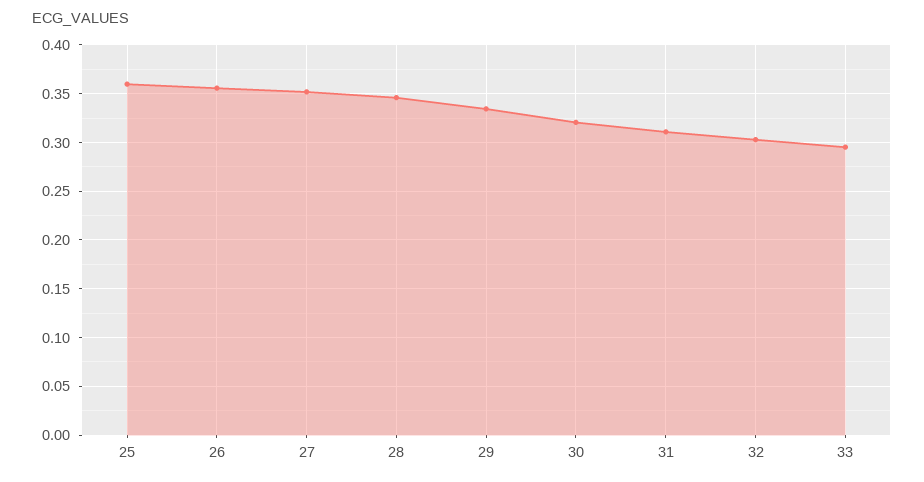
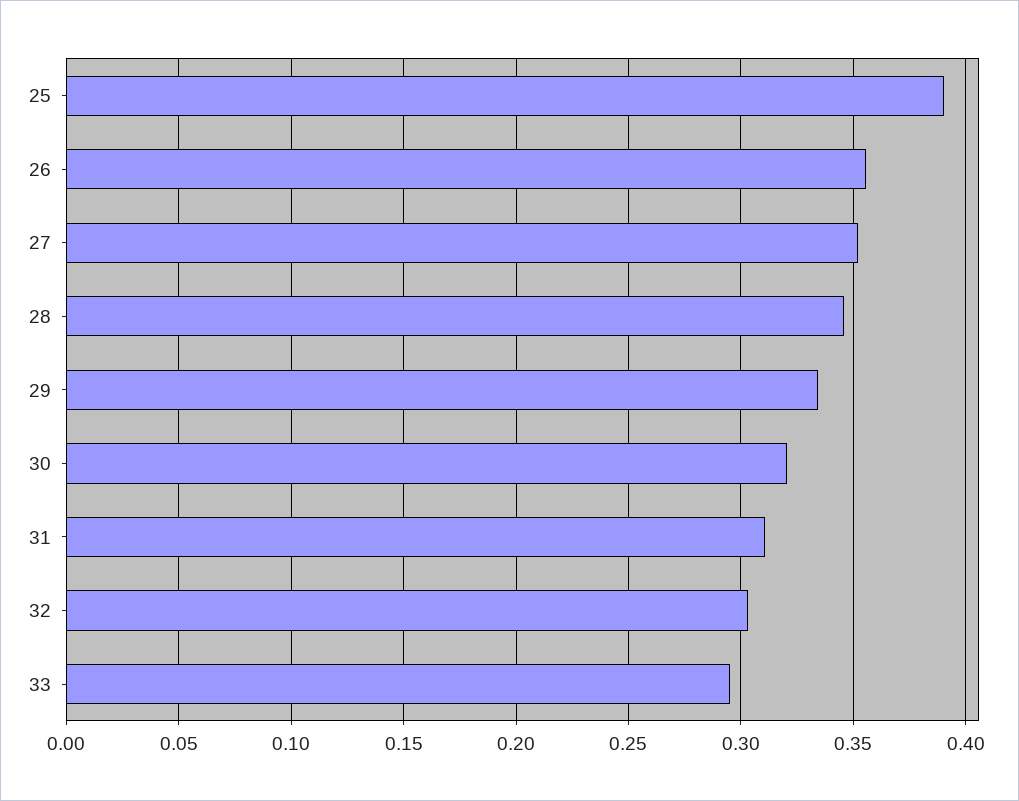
25: 0.36 -> 0.39

